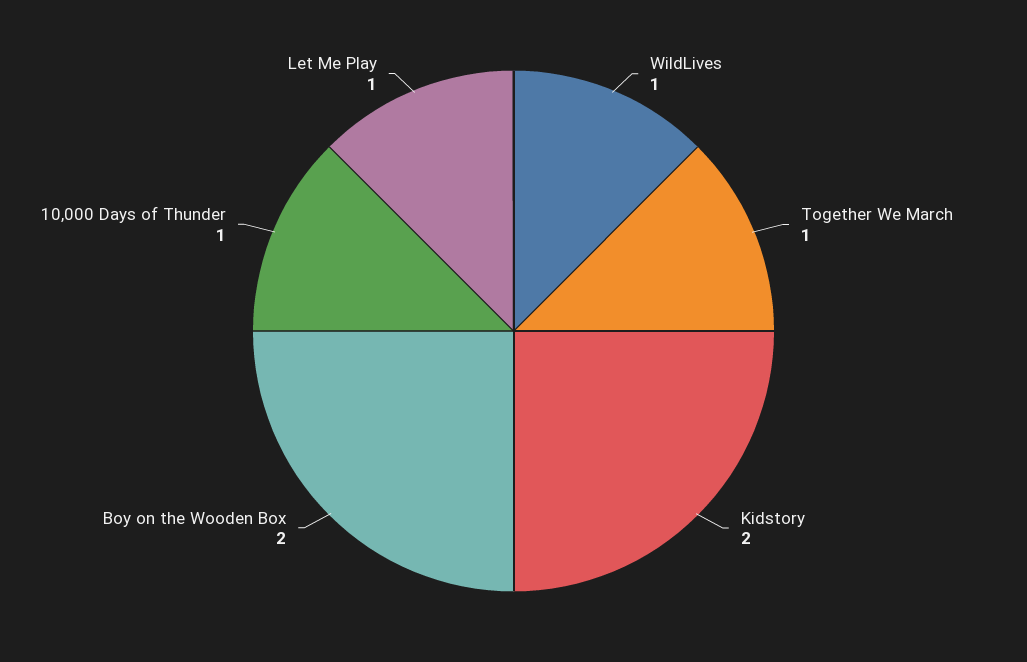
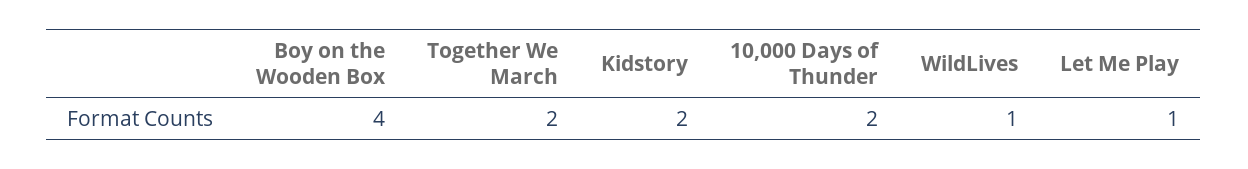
Together We March: 1 -> 2
Boy on the Wooden Box: 2 -> 4
10,000 Days of Thunder: 1 -> 2

